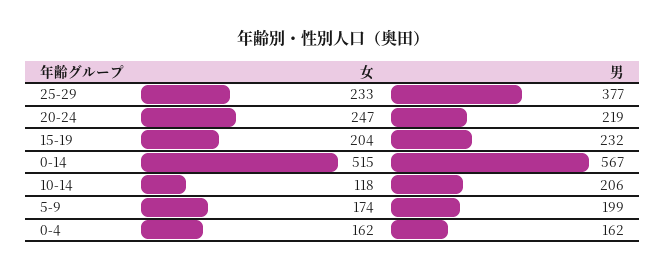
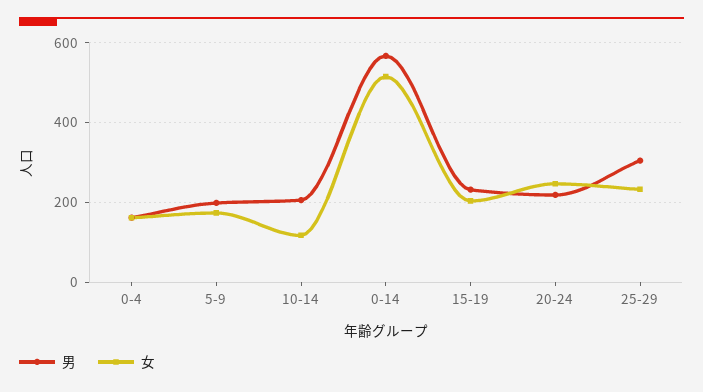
男, 25-29: 377 -> 300

